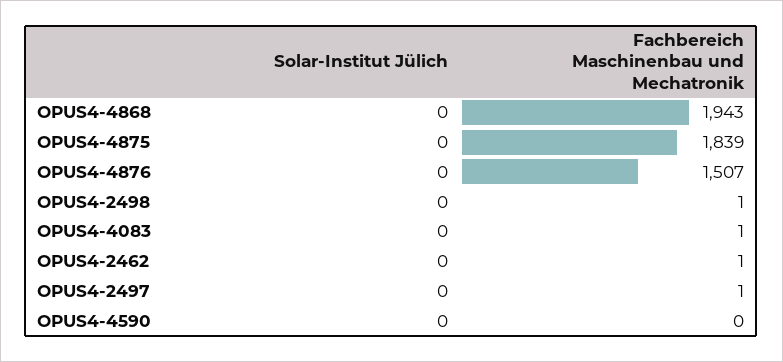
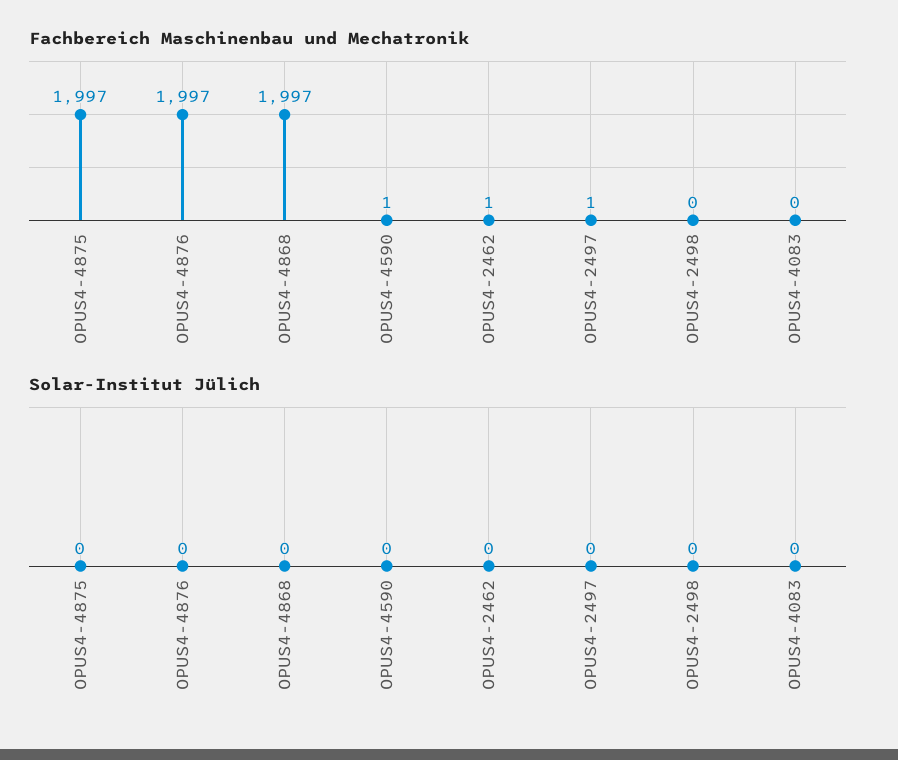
Fachbereich Maschinenbau und Mechatronik, OPUS4-4868: 1943 -> 1997
Fachbereich Maschinenbau und Mechatronik, OPUS4-4875: 1839 -> 1997
Fachbereich Maschinenbau und Mechatronik, OPUS4-4876: 1507 -> 1997
Fachbereich Maschinenbau und Mechatronik, OPUS4-2498: 1 -> 0
Fachbereich Maschinenbau und Mechatronik, OPUS4-4083: 1 -> 0
Fachbereich Maschinenbau und Mechatronik, OPUS4-4590: 0 -> 1

